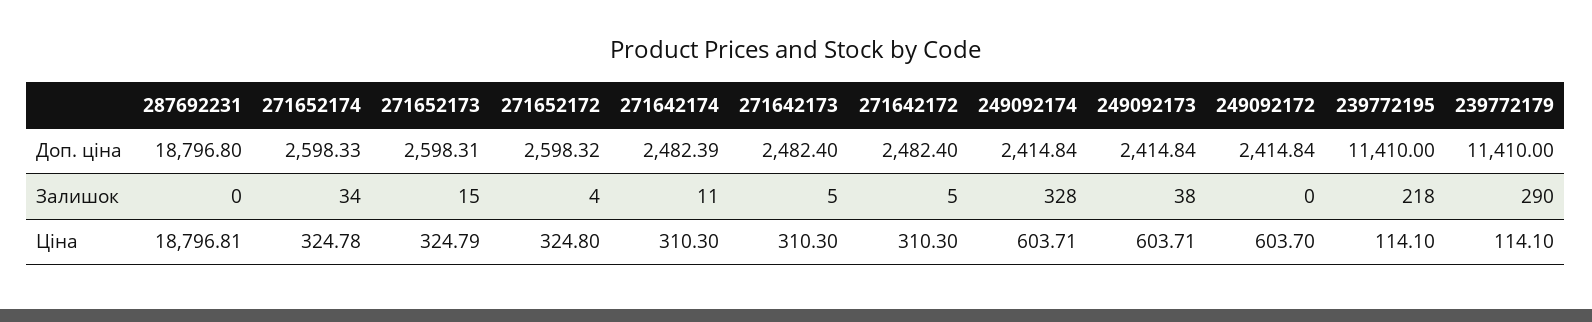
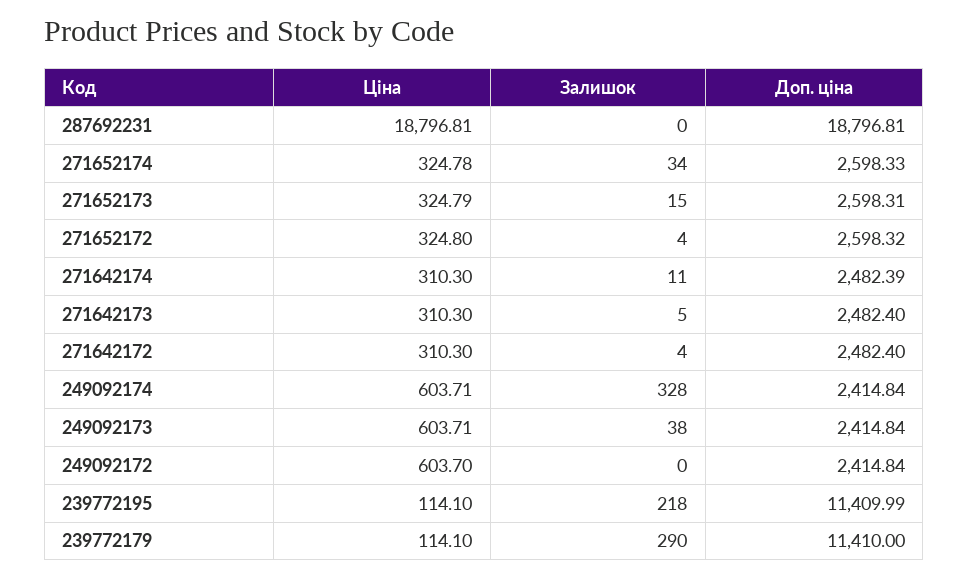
287692231, Доп. ціна: 18796.8 -> 18796.81
239772195, Доп. ціна: 11410 -> 11409.99
271642172, Залишок: 5 -> 4

